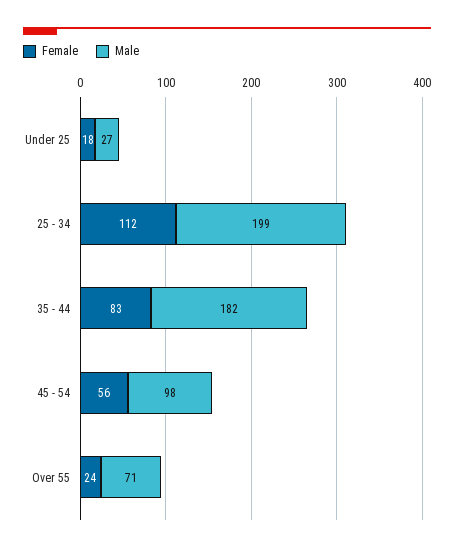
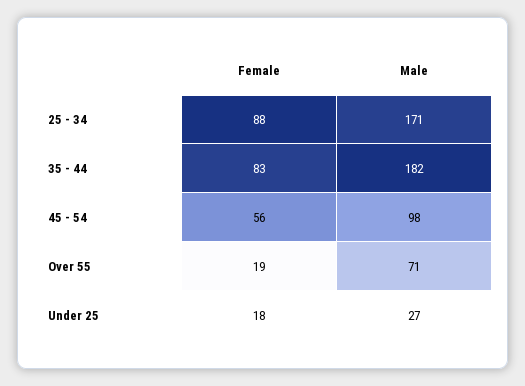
Female, 25 - 34: 112 -> 88
Male, 25 - 34: 199 -> 171
Female, Over 55: 24 -> 19

